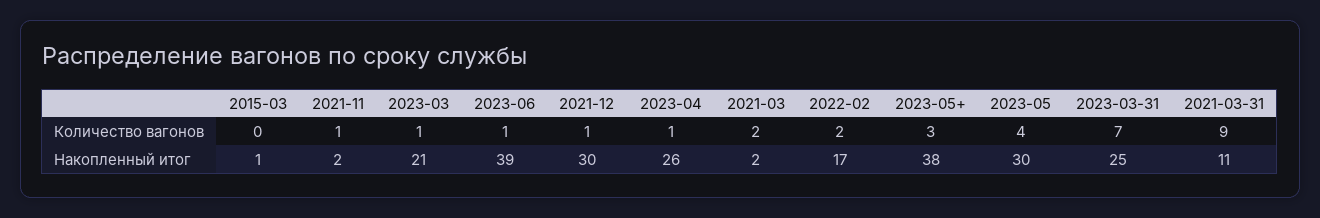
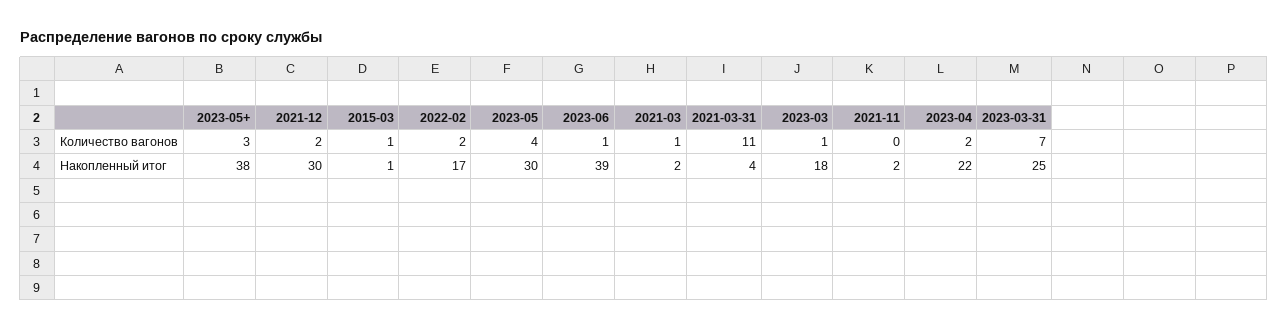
2015-03, Количество вагонов: 0 -> 1
2021-11, Количество вагонов: 1 -> 0
2021-12, Количество вагонов: 1 -> 2
2023-04, Количество вагонов: 1 -> 2
2021-03, Количество вагонов: 2 -> 1
2021-03-31, Количество вагонов: 9 -> 11
2023-03, Накопленный итог: 21 -> 18
2023-04, Накопленный итог: 26 -> 22
2021-03-31, Накопленный итог: 11 -> 4

